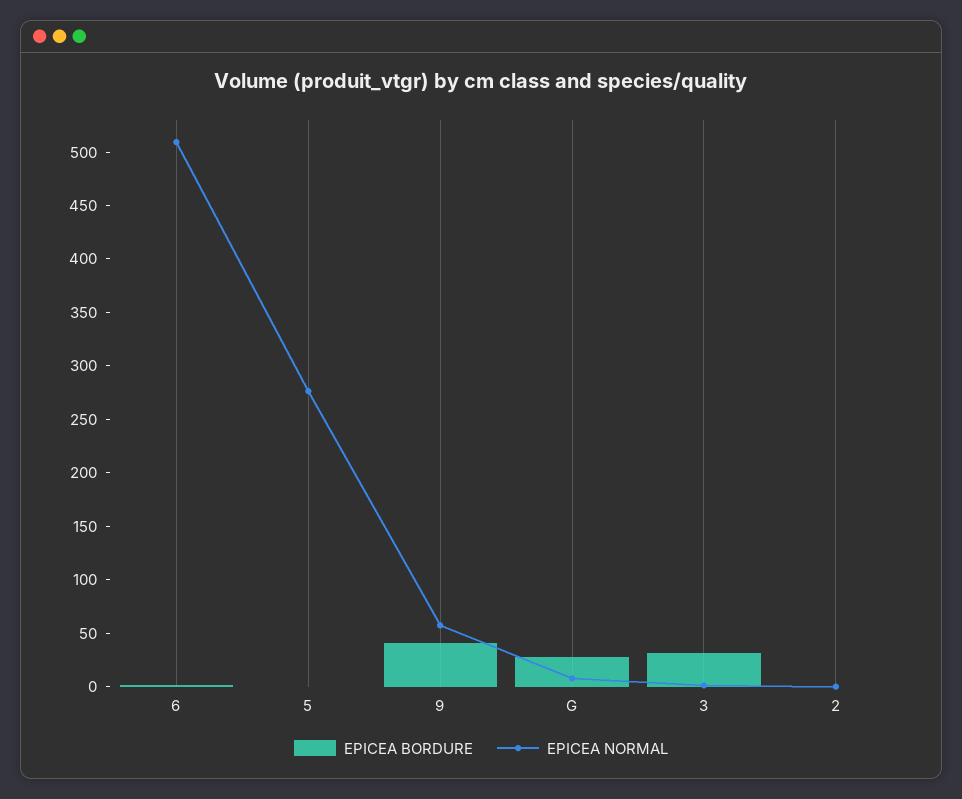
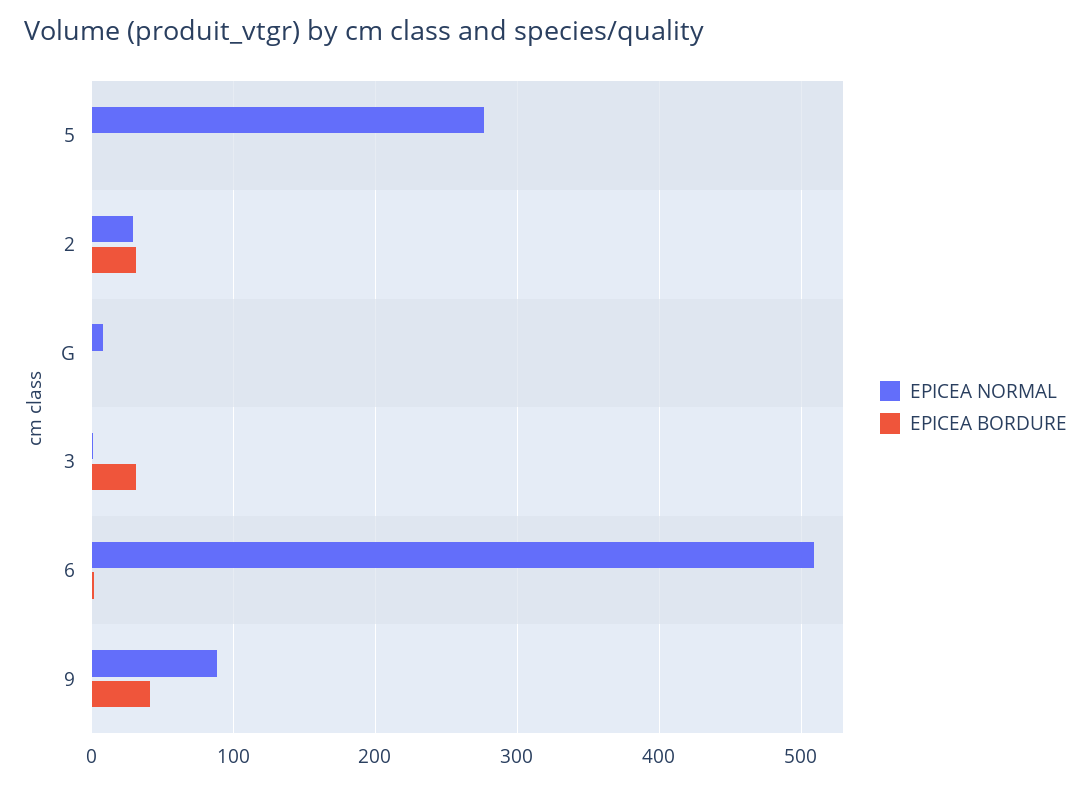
EPICEA NORMAL, 9: 60 -> 90
EPICEA BORDURE, G: 30 -> 0
EPICEA BORDURE, 2: 0 -> 30
EPICEA NORMAL, 2: 0 -> 30

